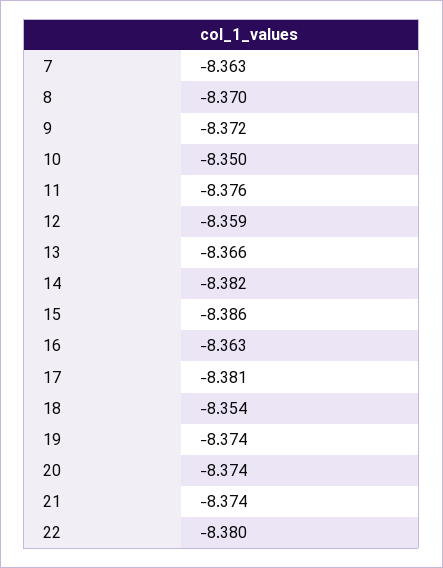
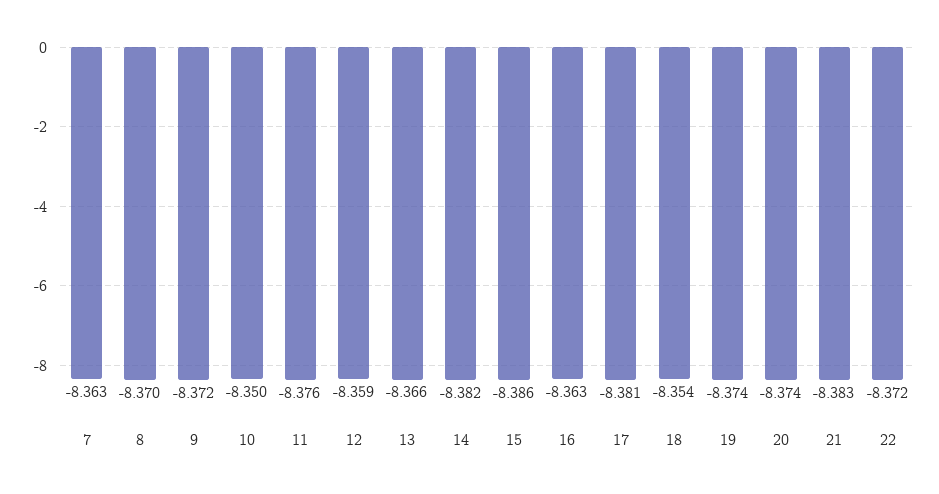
21: -8.374 -> -8.383
22: -8.38 -> -8.372

